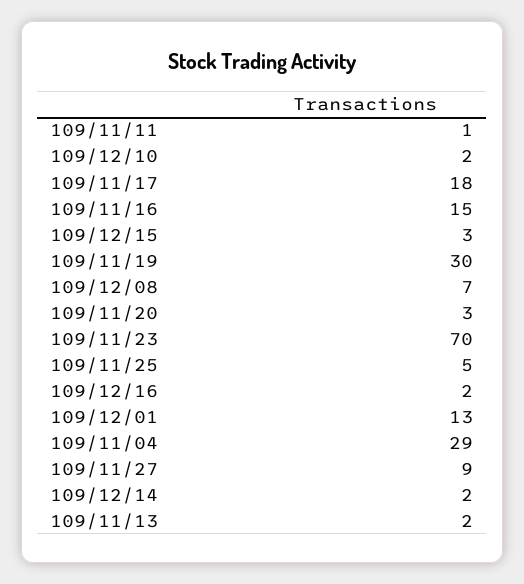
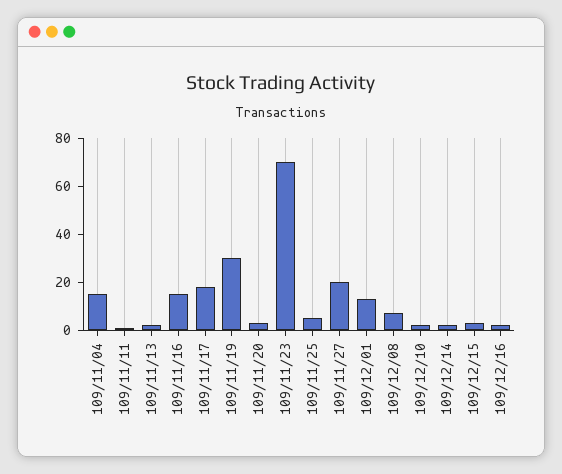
109/11/04: 29 -> 15
109/11/27: 9 -> 20

